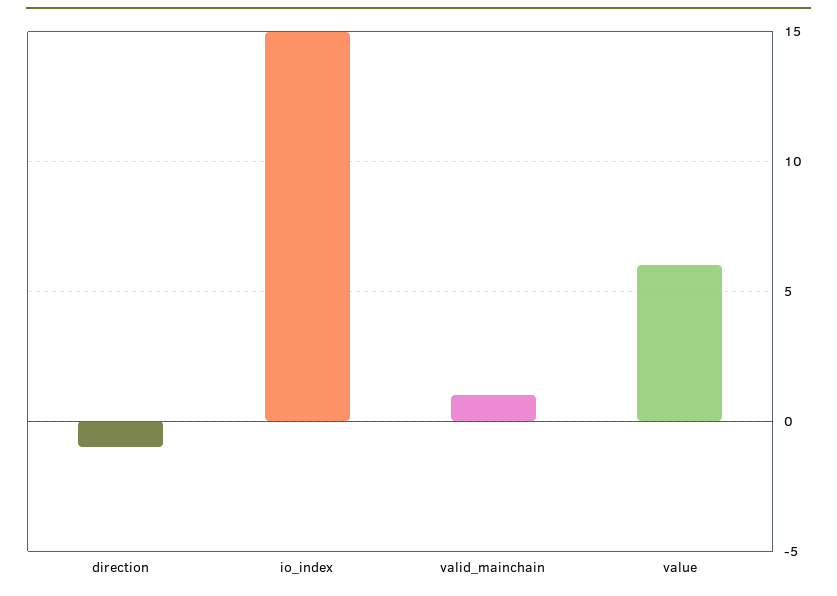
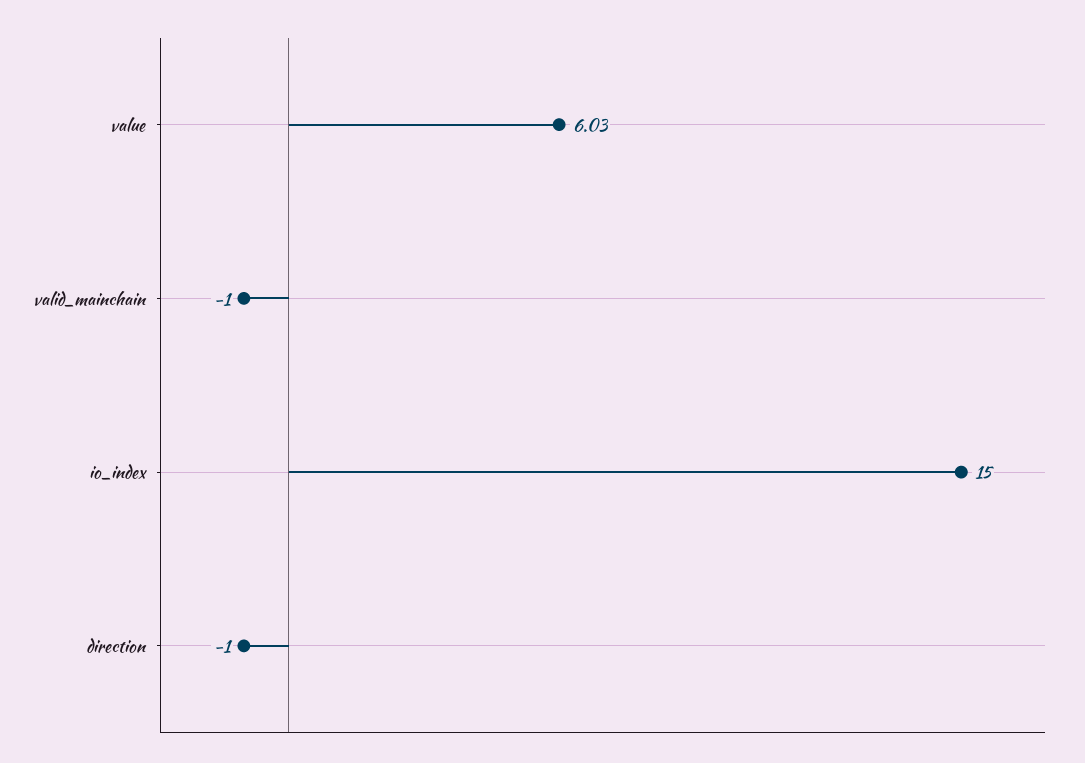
valid_mainchain: 1 -> -1

